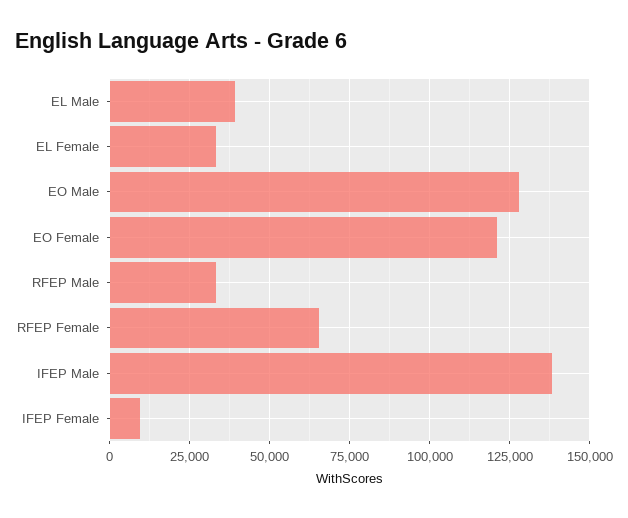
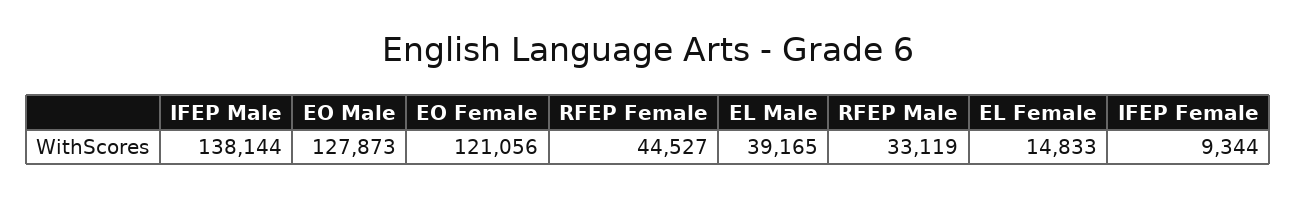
EL Female: 32500 -> 14833
RFEP Female: 65000 -> 44527

